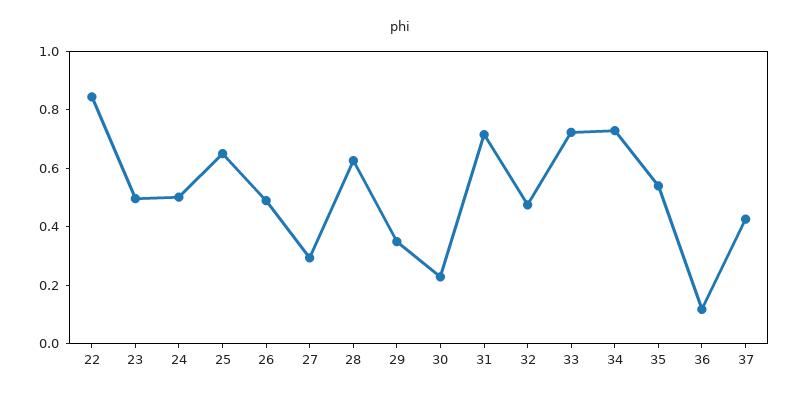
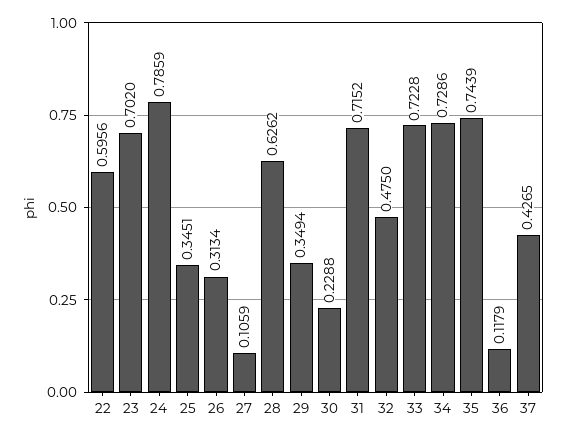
22: 0.85 -> 0.5956
23: 0.5 -> 0.702
24: 0.5 -> 0.7859
25: 0.65 -> 0.3451
26: 0.5 -> 0.3134
27: 0.3 -> 0.1059
35: 0.55 -> 0.7439

